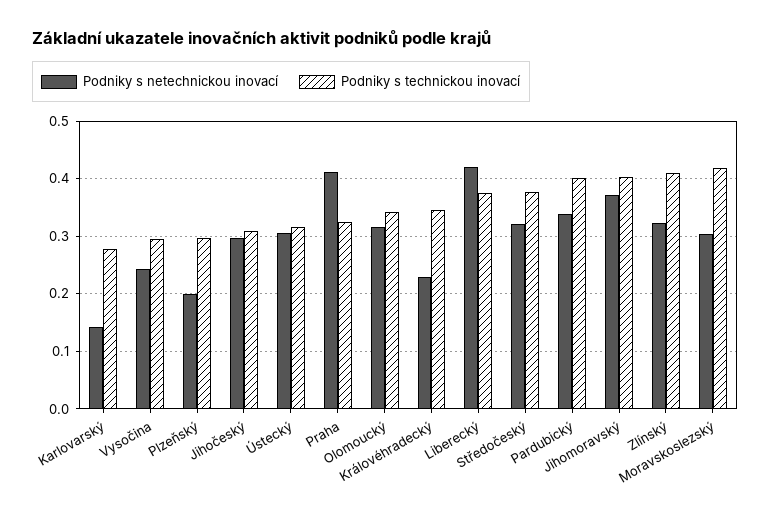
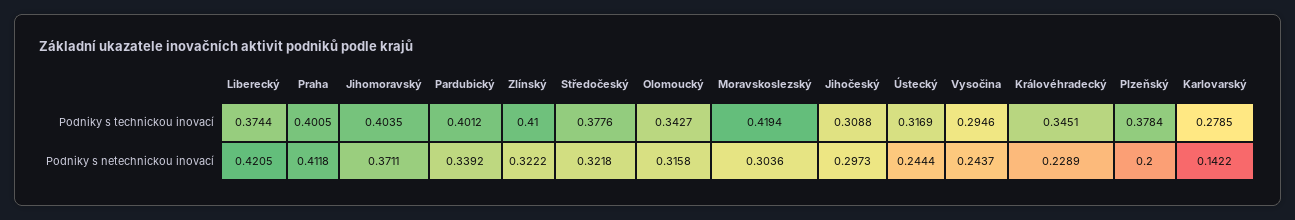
Podniky s technickou inovací, Plzeňský: 0.3 -> 0.3784
Podniky s netechnickou inovací, Ústecký: 0.3 -> 0.2444
Podniky s technickou inovací, Praha: 0.32 -> 0.4005

